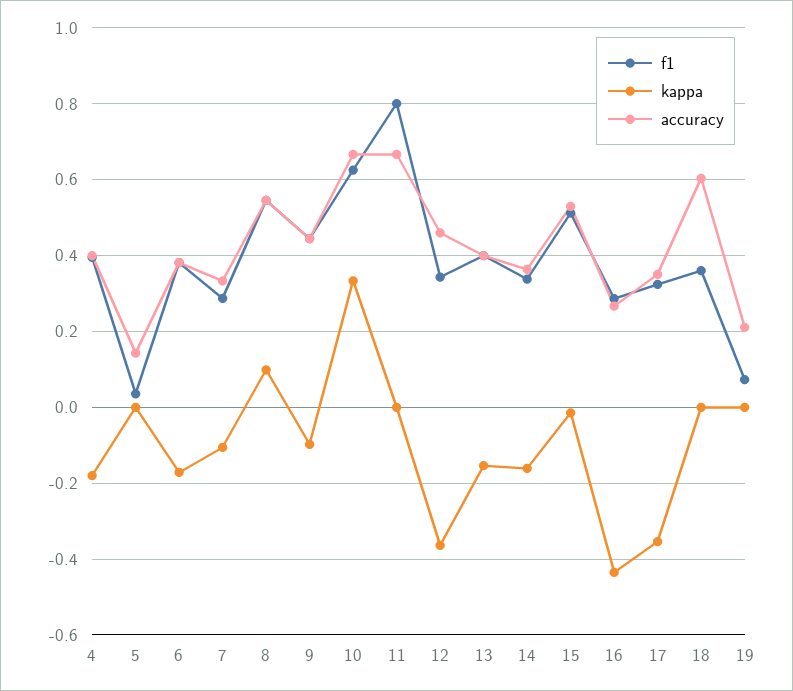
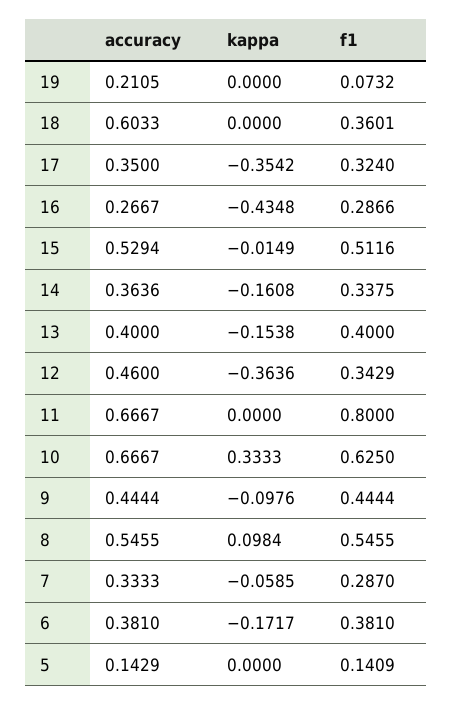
f1, 4: 0.4 -> none
kappa, 4: -0.18 -> none
accuracy, 4: 0.4 -> none
f1, 5: 0.04 -> 0.1409
kappa, 7: -0.1 -> -0.0585

